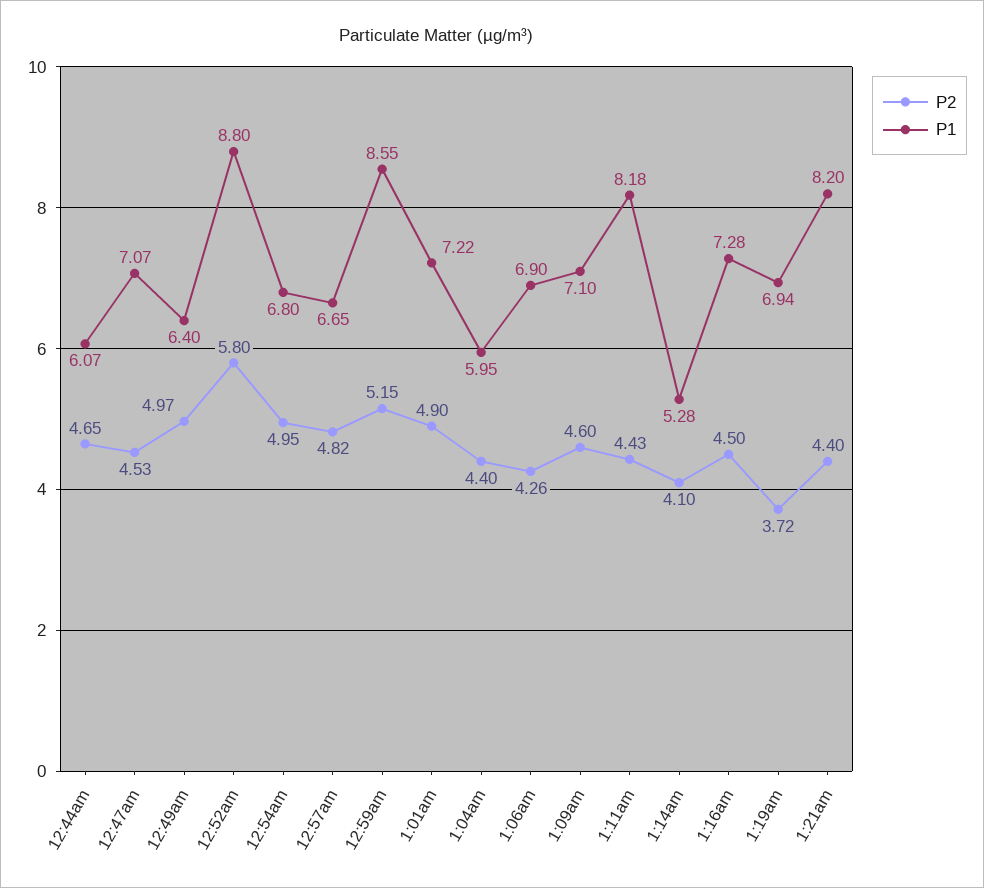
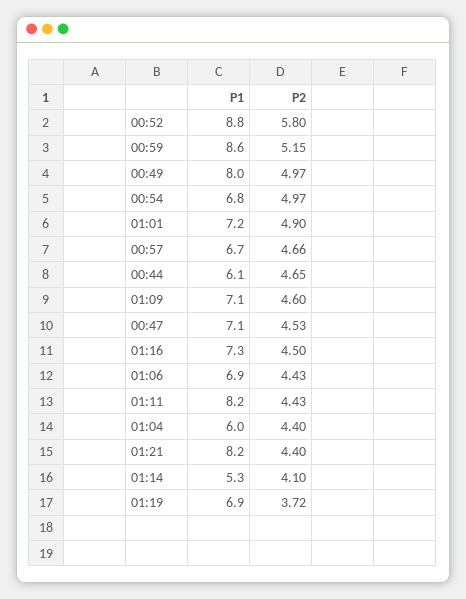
P1, 12:49am: 6.4 -> 8
P2, 12:54am: 4.95 -> 4.97
P2, 12:57am: 4.82 -> 4.66
P2, 1:06am: 4.26 -> 4.43

